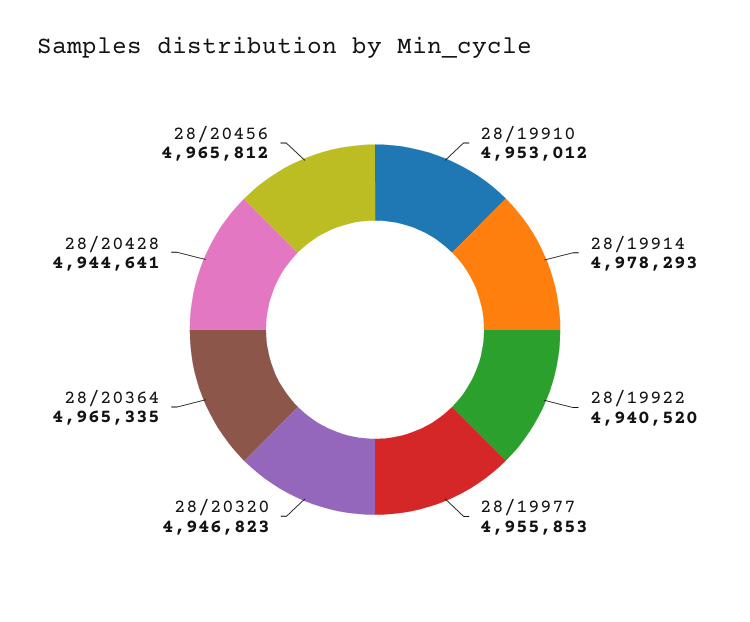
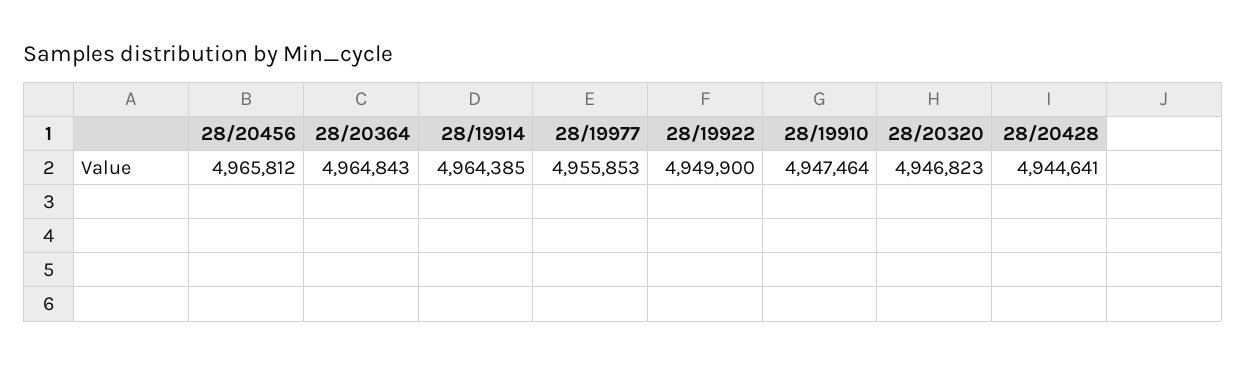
28/19910: 4953012 -> 4947464
28/19914: 4978293 -> 4964385
28/19922: 4940520 -> 4949900
28/20364: 4965335 -> 4964843

